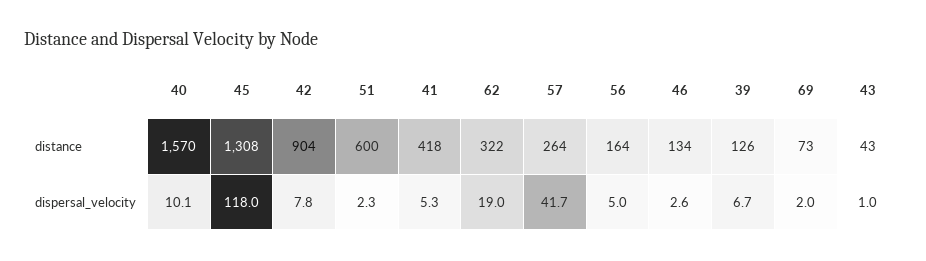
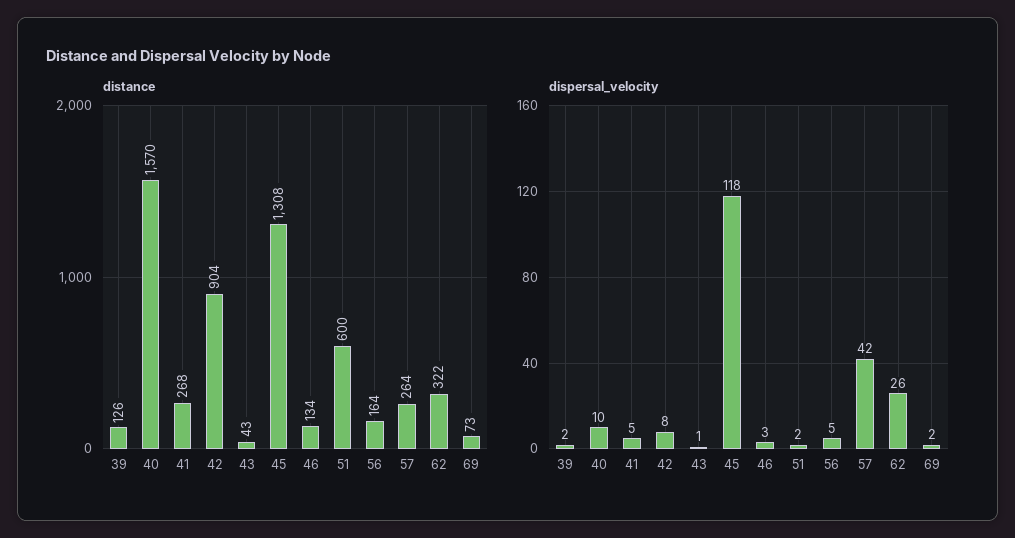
distance, 41: 418 -> 268
dispersal_velocity, 62: 19 -> 26
dispersal_velocity, 39: 6.7 -> 2

